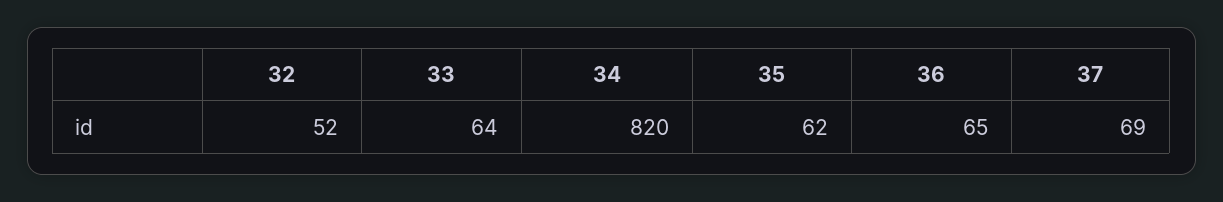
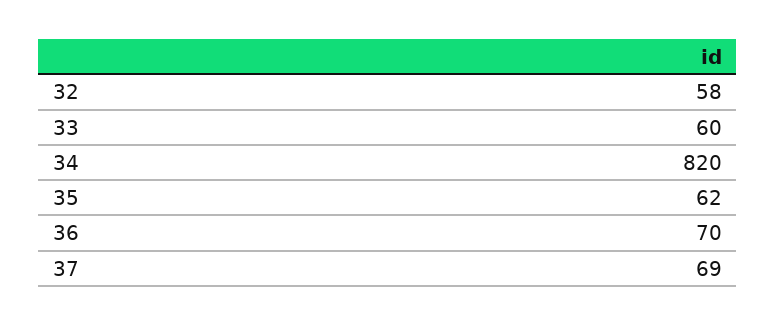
32: 52 -> 58
33: 64 -> 60
36: 65 -> 70

